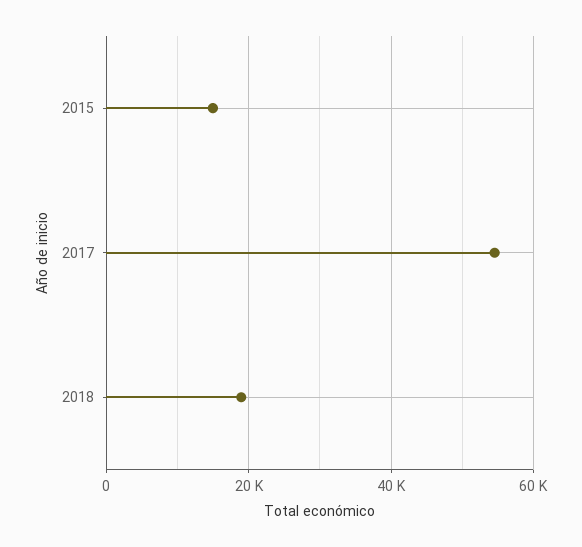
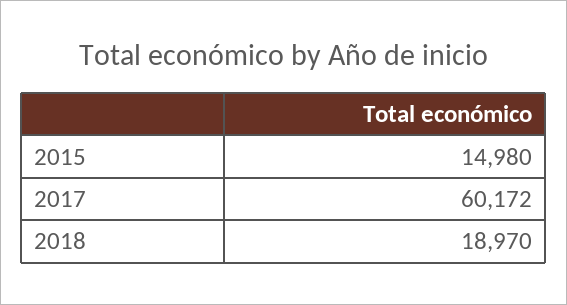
2017: 54000 -> 60172

